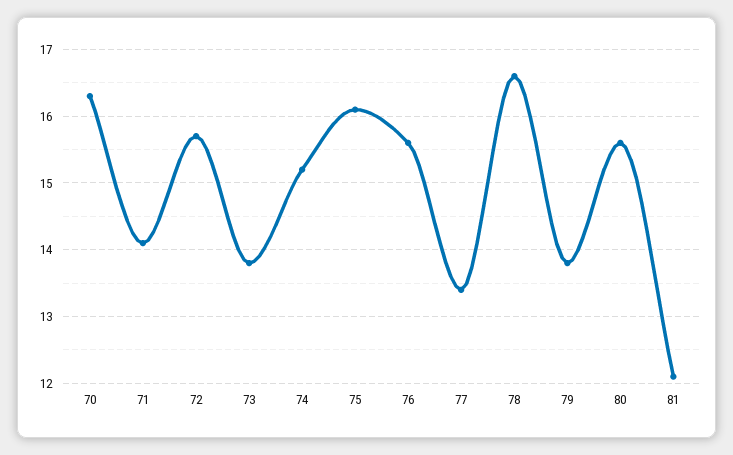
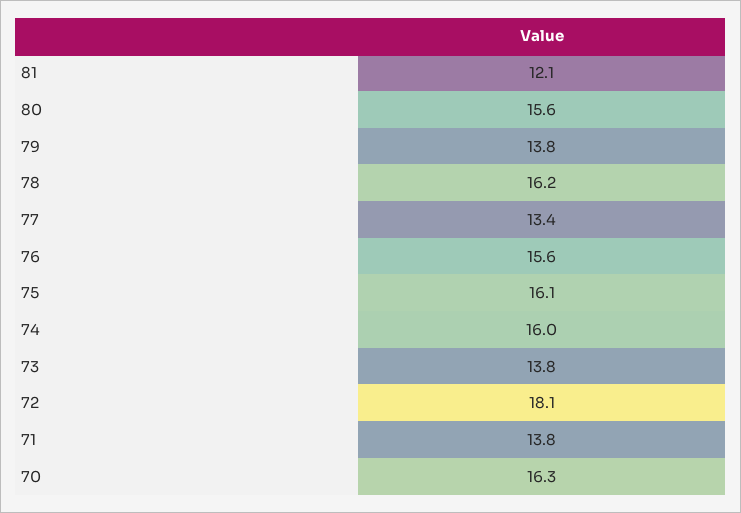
71: 14.1 -> 13.8
72: 15.7 -> 18.1
74: 15.2 -> 16
78: 16.6 -> 16.2

